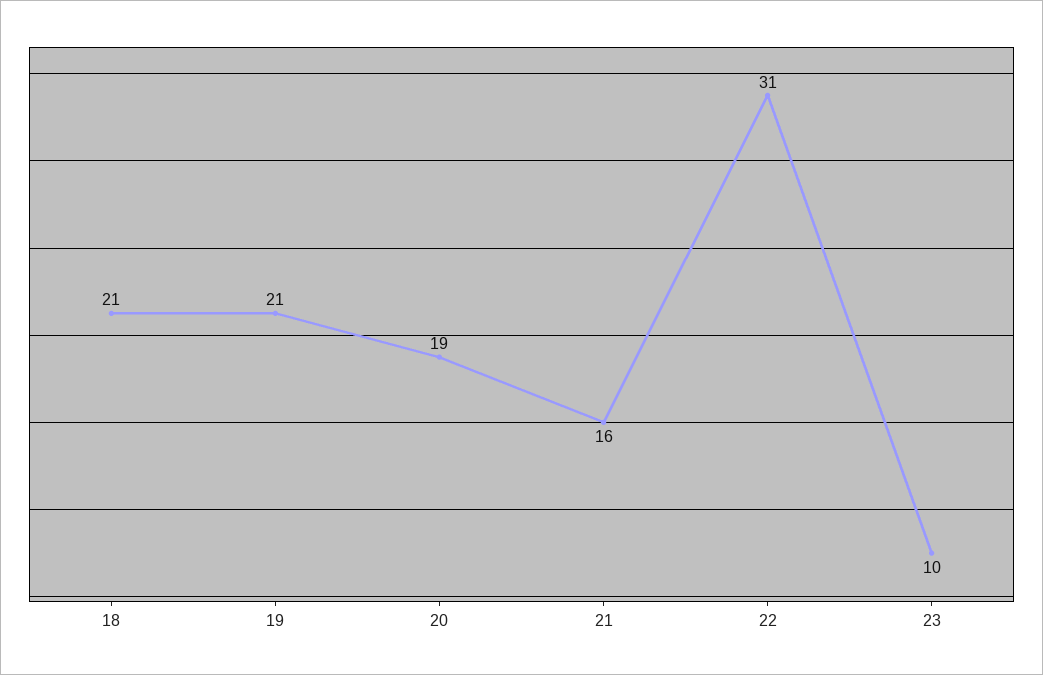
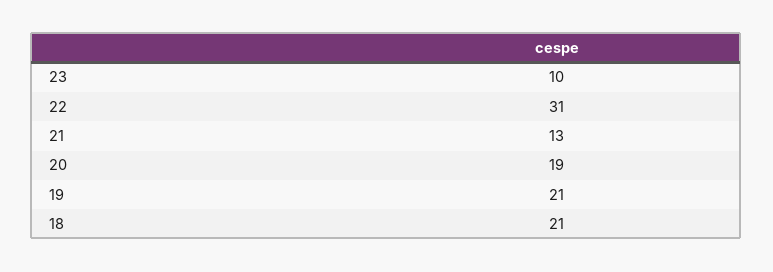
21: 16 -> 13

